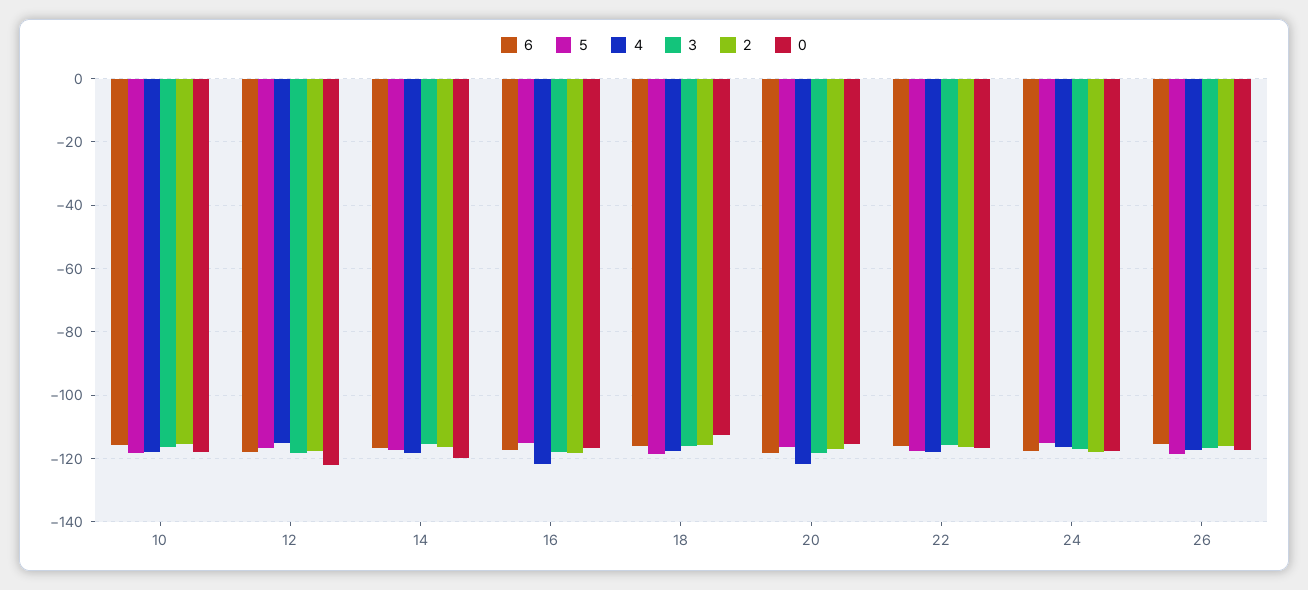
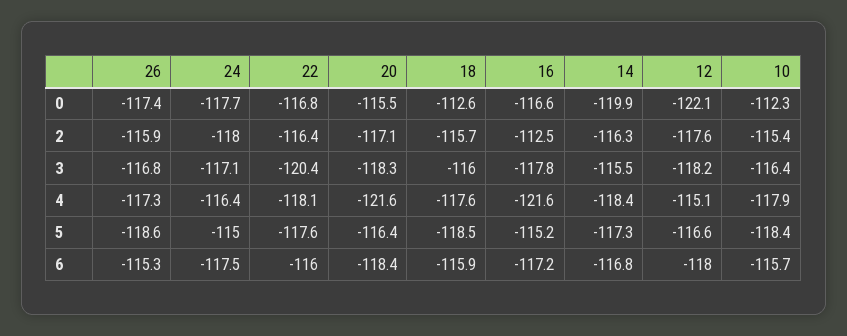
0, 10: -118 -> -112.3
2, 16: -118 -> -112.5
3, 22: -116 -> -120.4

